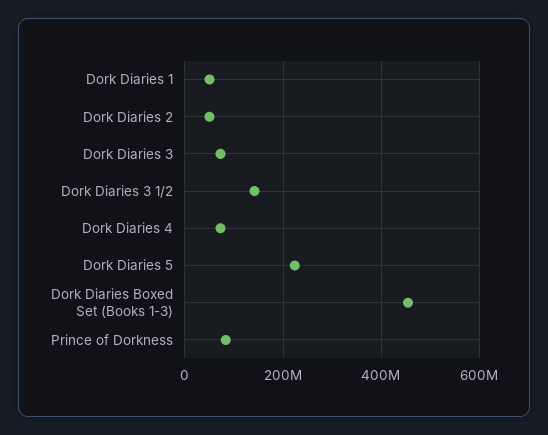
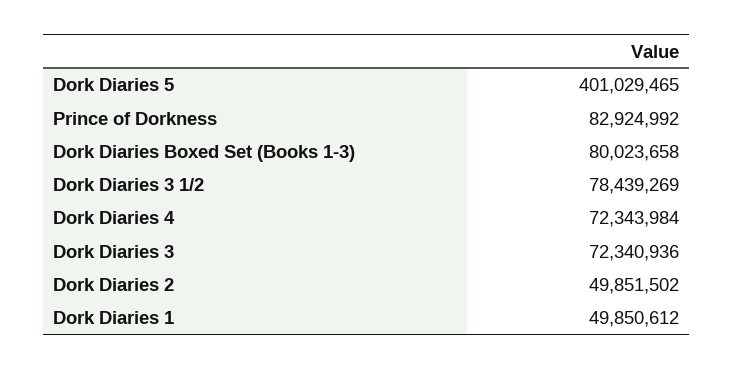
Dork Diaries 3 1/2: 140000000 -> 78439269
Dork Diaries 5: 220000000 -> 401029465
Dork Diaries Boxed Set (Books 1-3): 460000000 -> 80023658

